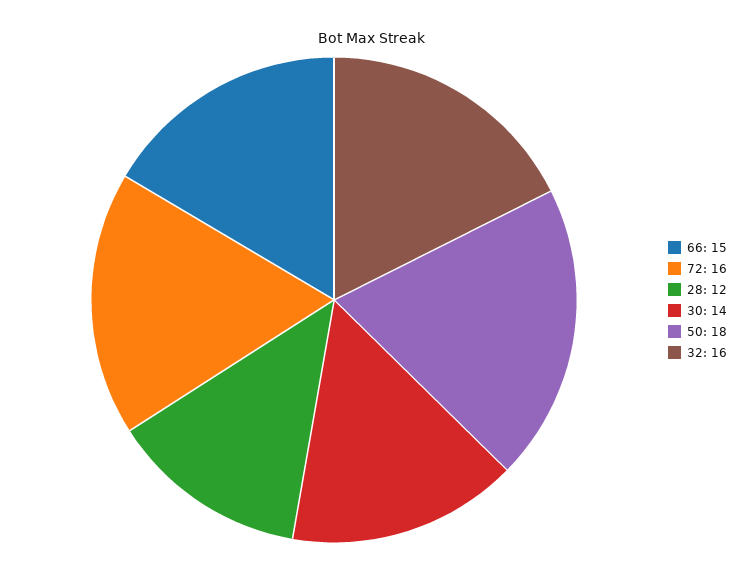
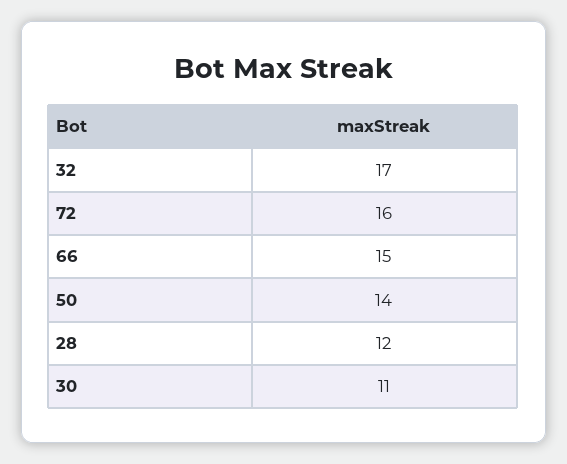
30: 14 -> 11
50: 18 -> 14
32: 16 -> 17

